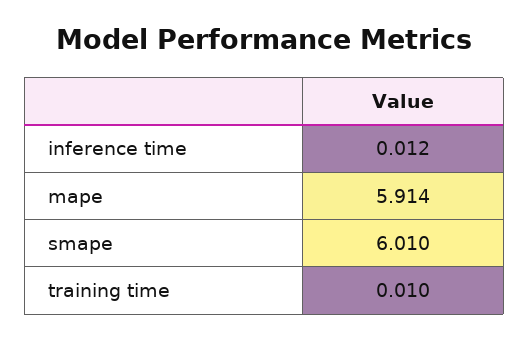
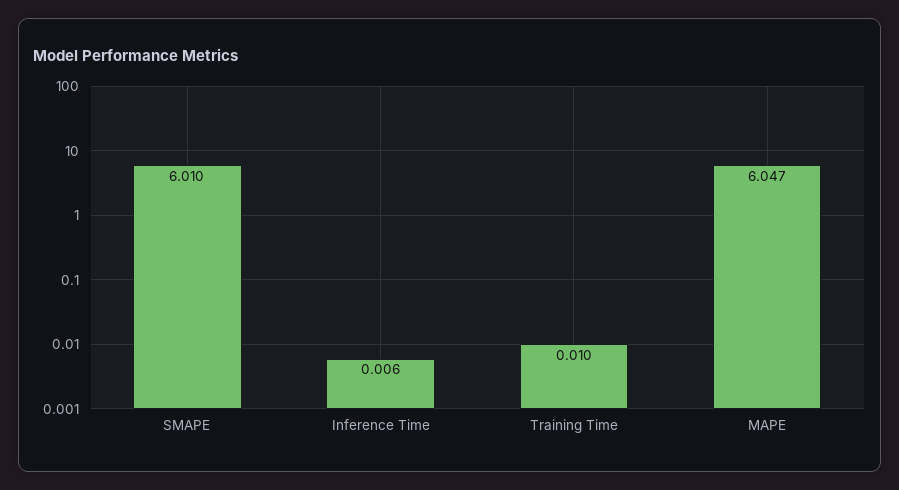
inference time: 0.012 -> 0.006
mape: 5.914 -> 6.047

